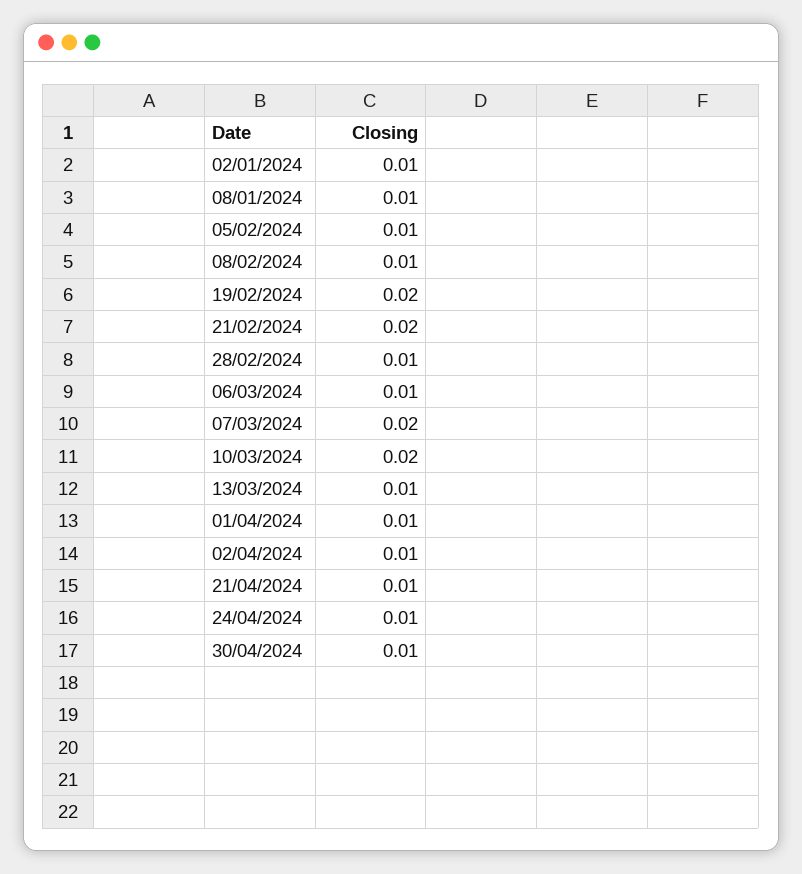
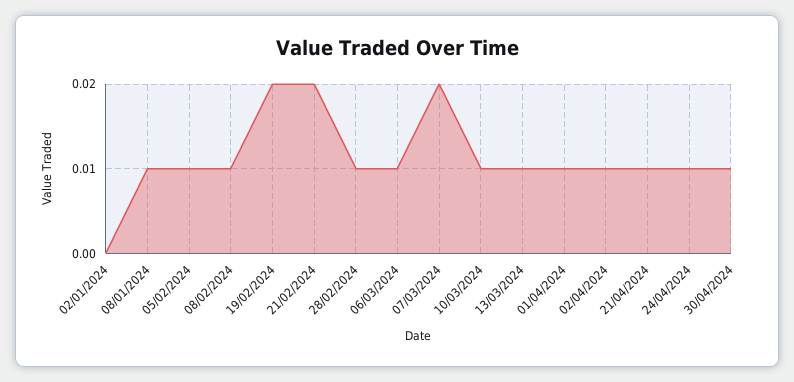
02/01/2024: 0.01 -> 0
10/03/2024: 0.02 -> 0.01

